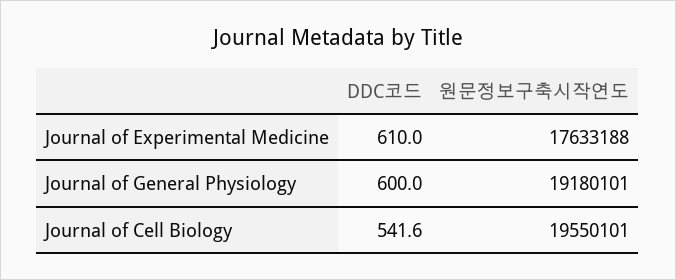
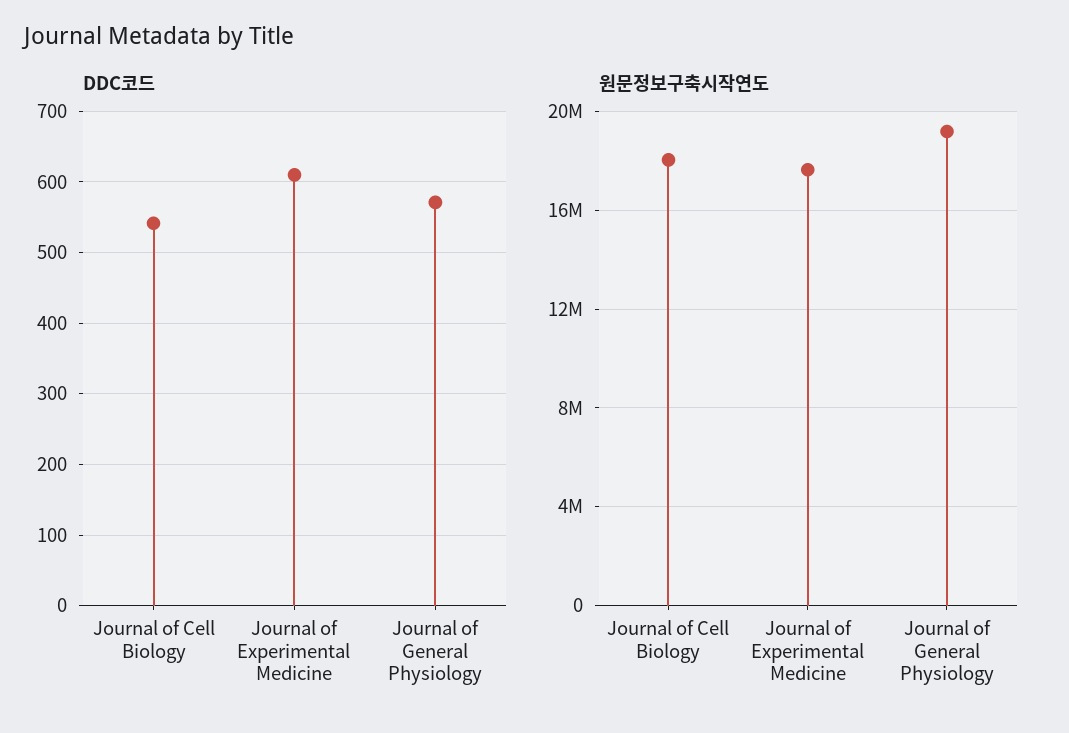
DDC코드, Journal of General Physiology: 600 -> 570
원문정보구축시작연도, Journal of Cell Biology: 19550101 -> 18000000

